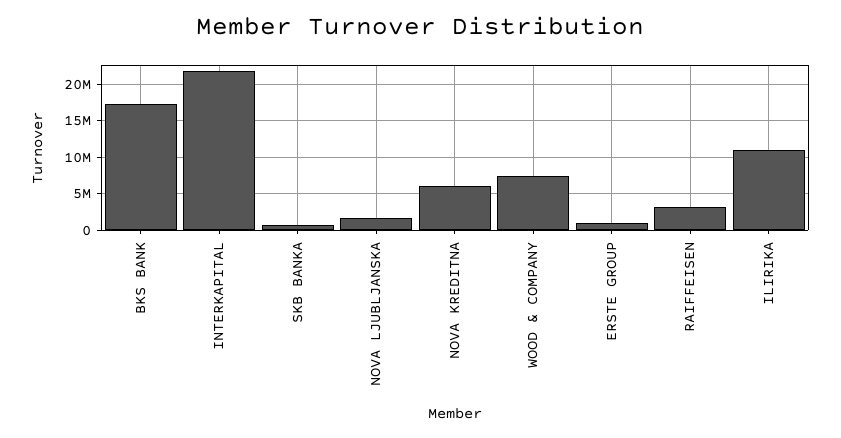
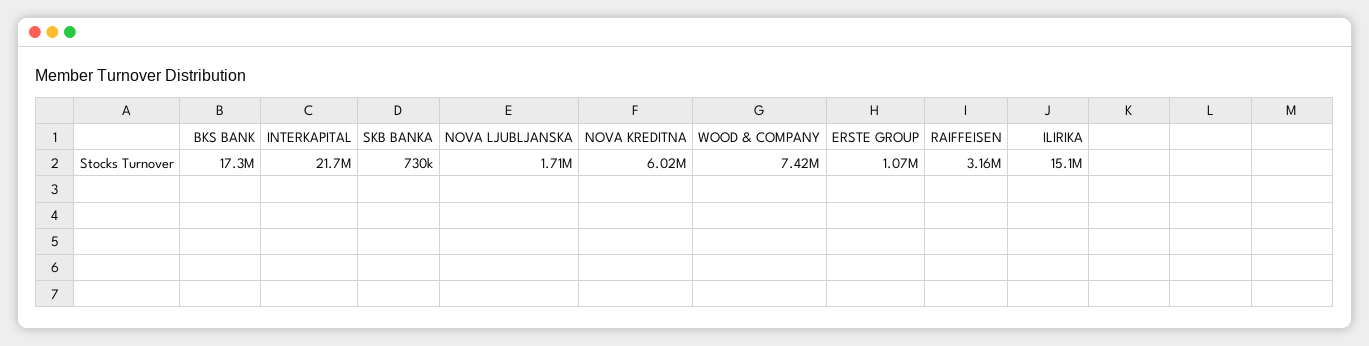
ILIRIKA: 11000000 -> 15100000

